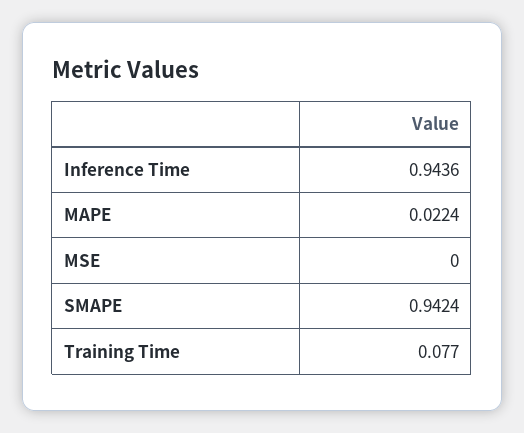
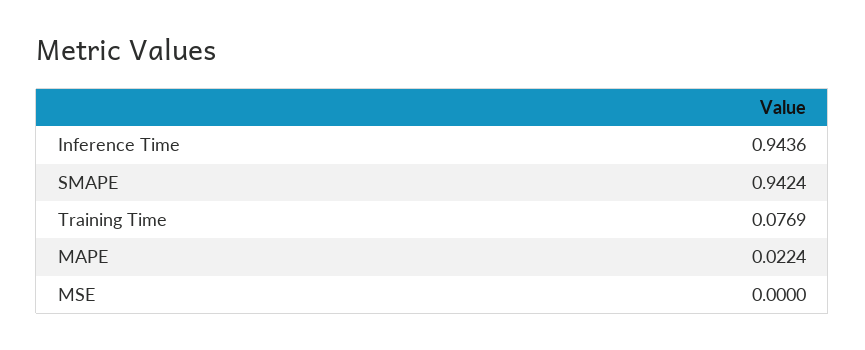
Training Time: 0.077 -> 0.0769

